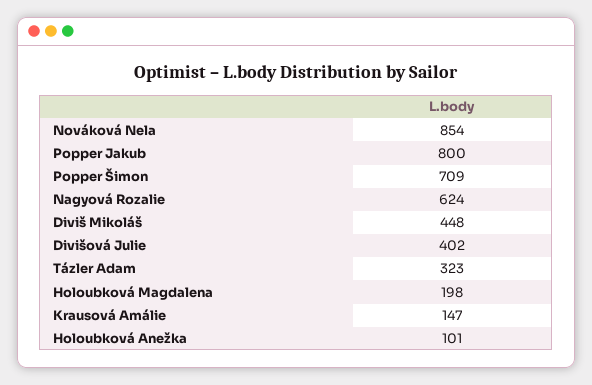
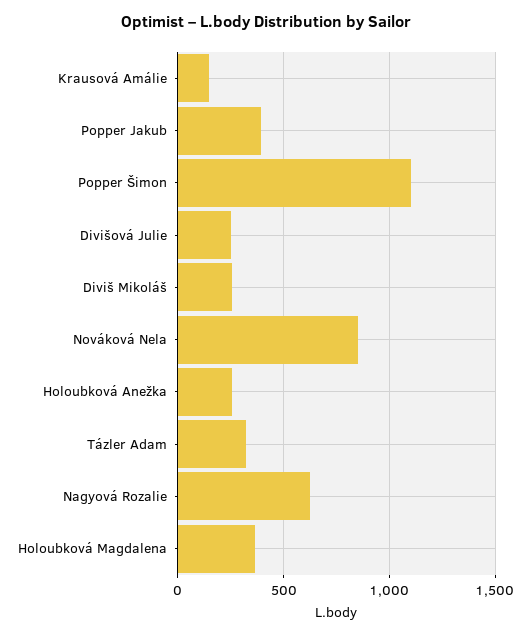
Popper Jakub: 800 -> 400
Popper Šimon: 709 -> 1100
Diviš Mikoláš: 448 -> 250
Divišová Julie: 402 -> 250
Holoubková Magdalena: 198 -> 350
Holoubková Anežka: 101 -> 250

